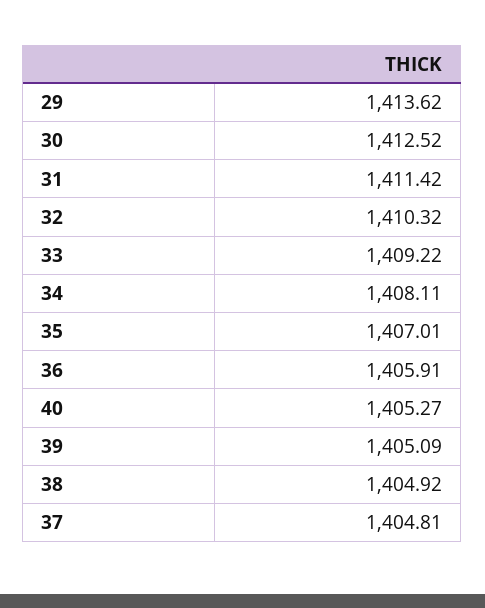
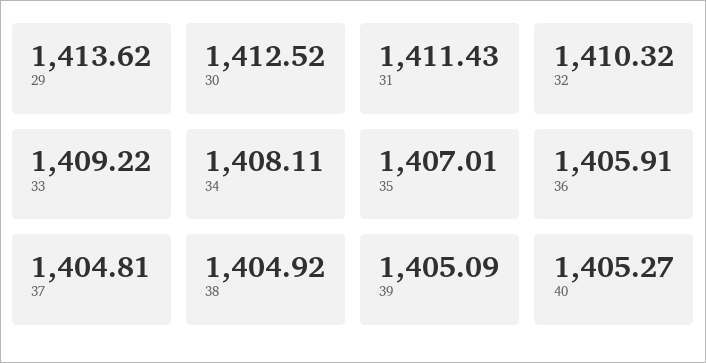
31: 1411.42 -> 1411.43

